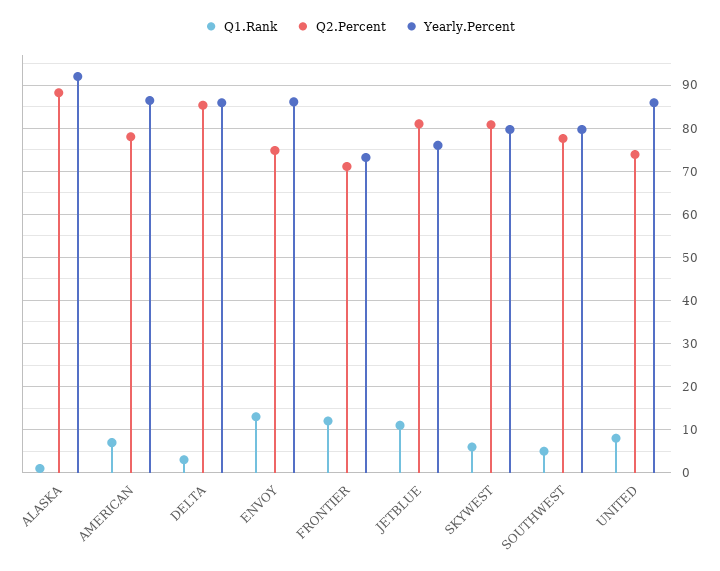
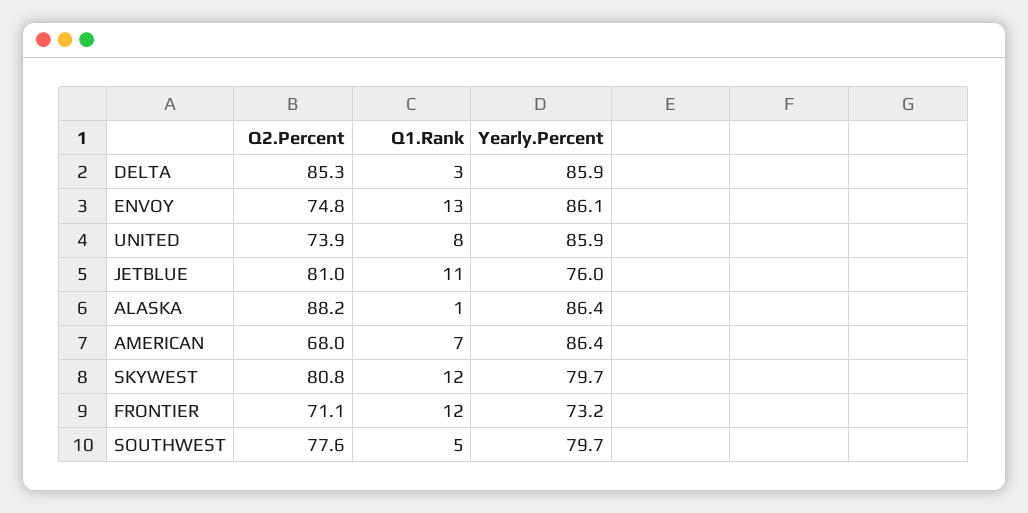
Yearly.Percent, ALASKA: 92 -> 86.4
Q2.Percent, AMERICAN: 78 -> 68
Q1.Rank, SKYWEST: 6 -> 12

